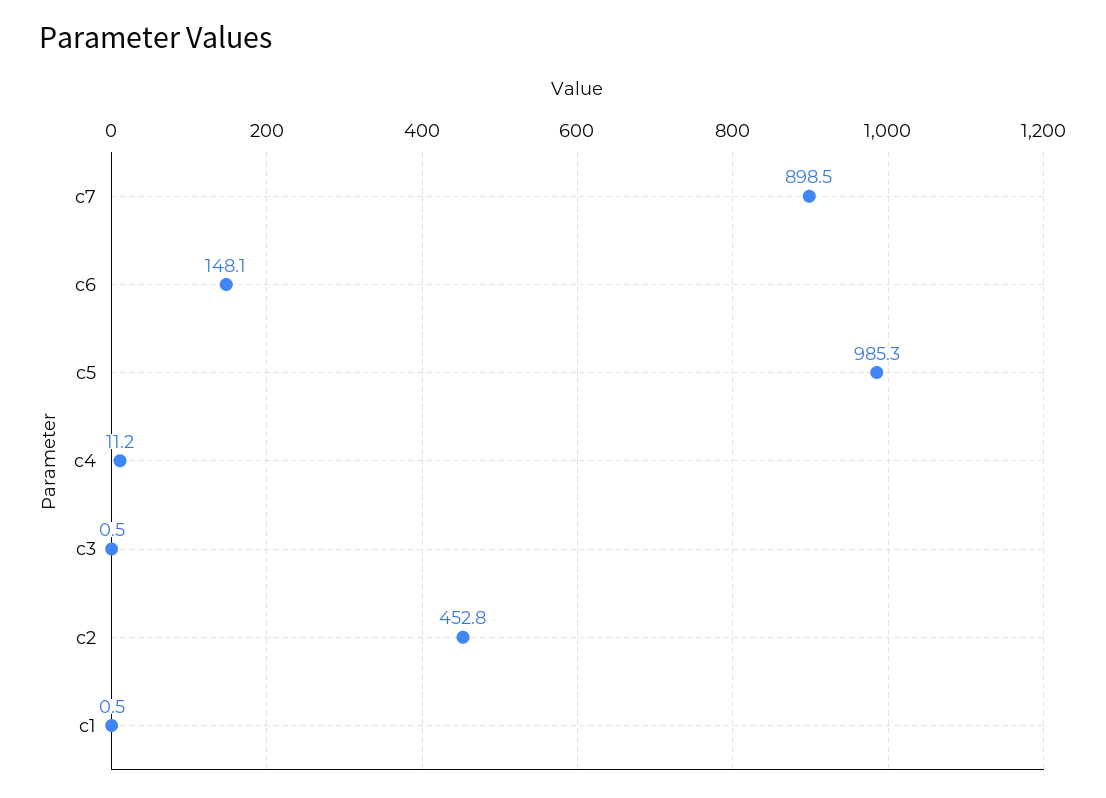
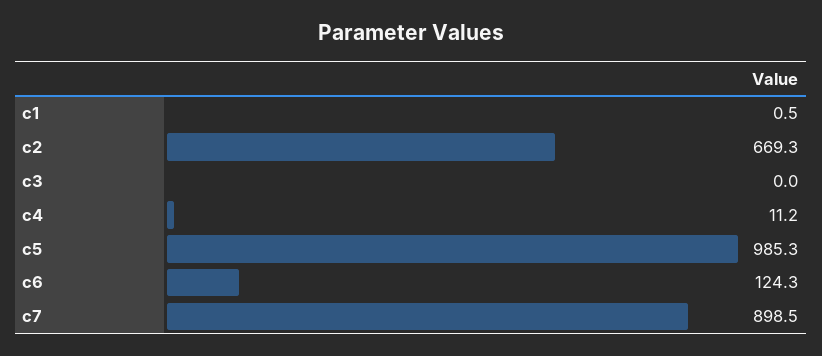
c6: 148.1 -> 124.3
c3: 0.5 -> 0
c2: 452.8 -> 669.3

